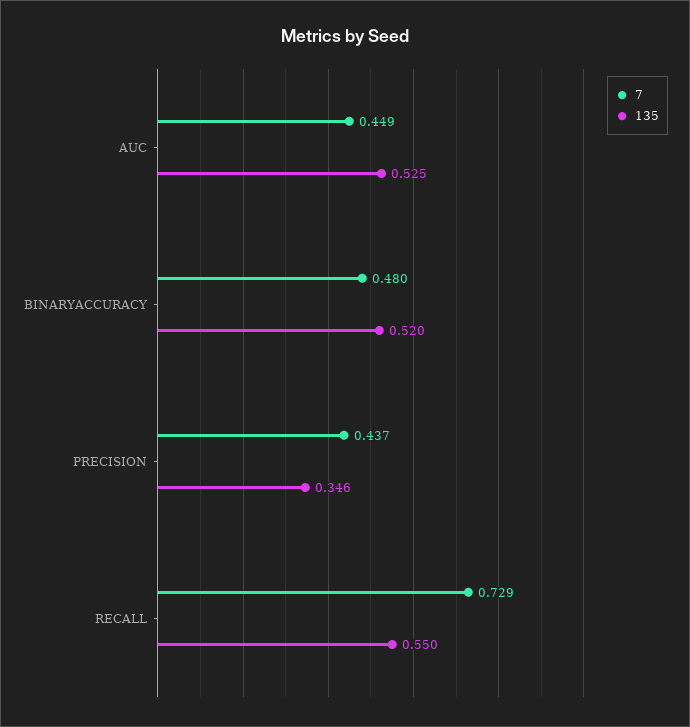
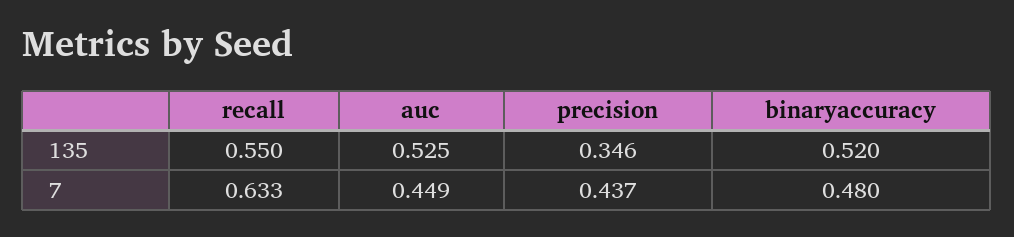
7, RECALL: 0.729 -> 0.633

